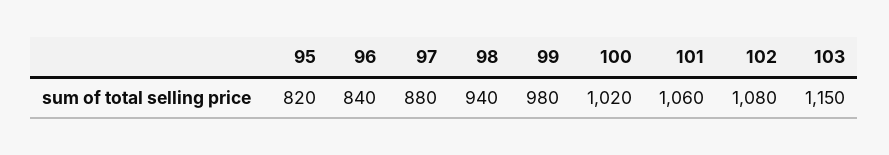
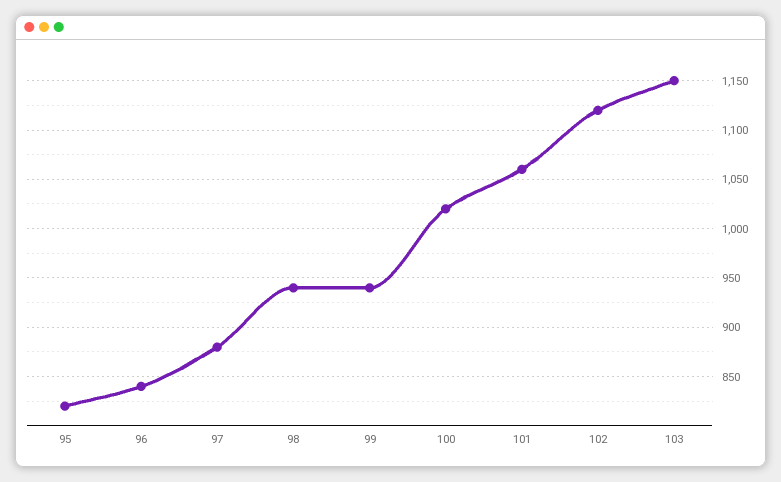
99: 980 -> 940
102: 1080 -> 1120

